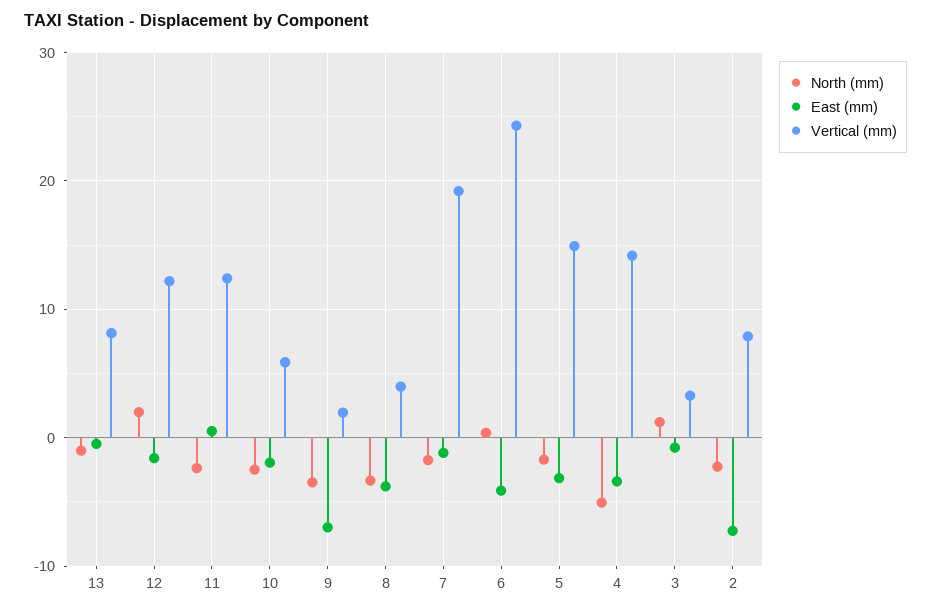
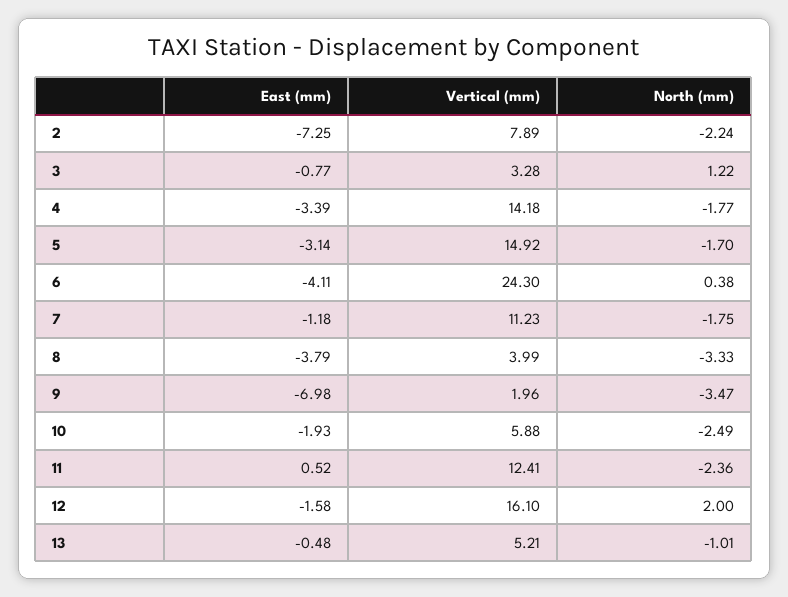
Vertical (mm), 13: 8 -> 5.21
Vertical (mm), 12: 12 -> 16.1
Vertical (mm), 7: 19 -> 11.23
North (mm), 4: -5 -> -1.77

